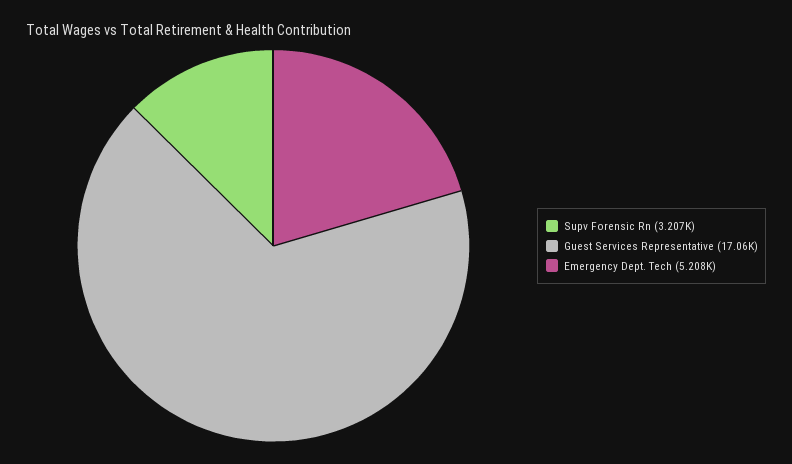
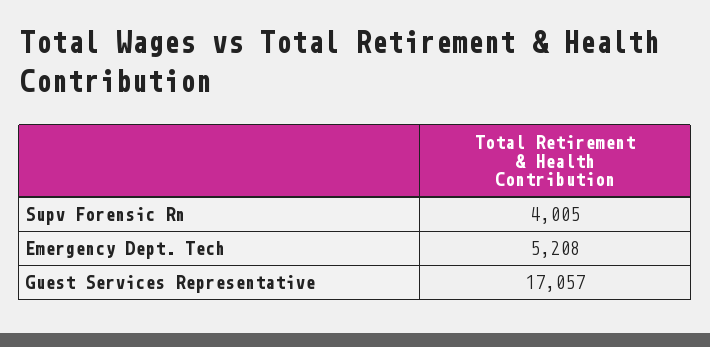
Supv Forensic Rn: 3207 -> 4005

